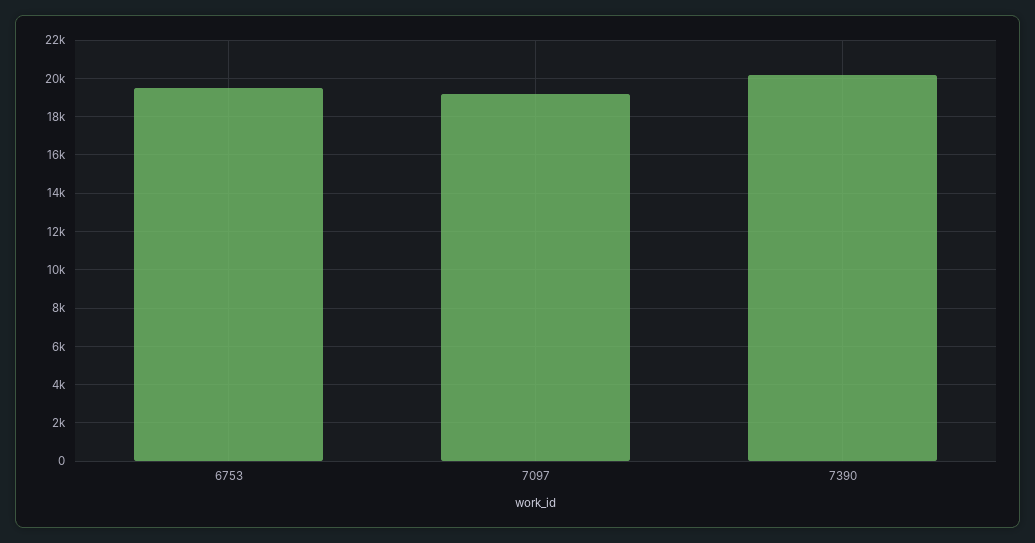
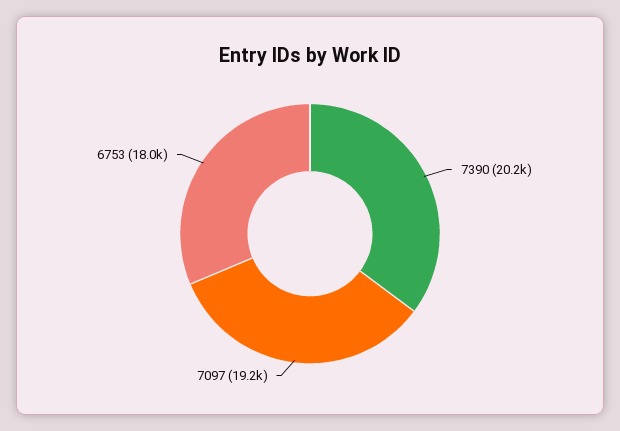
6753: 19500 -> 18000

